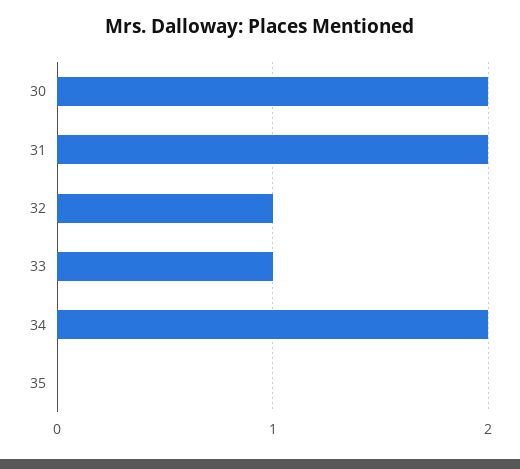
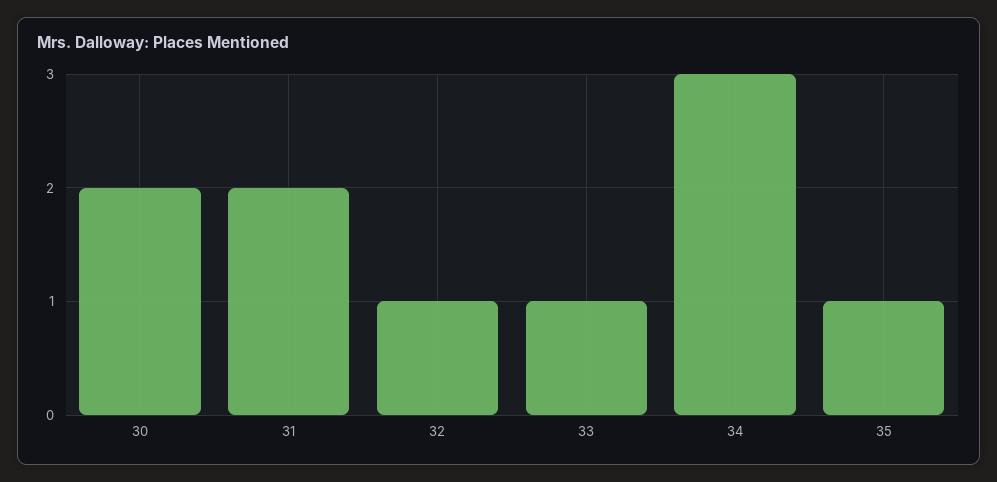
34: 2 -> 3
35: 0 -> 1

